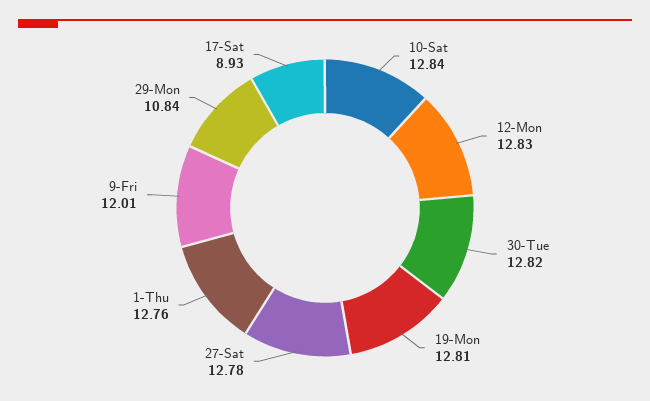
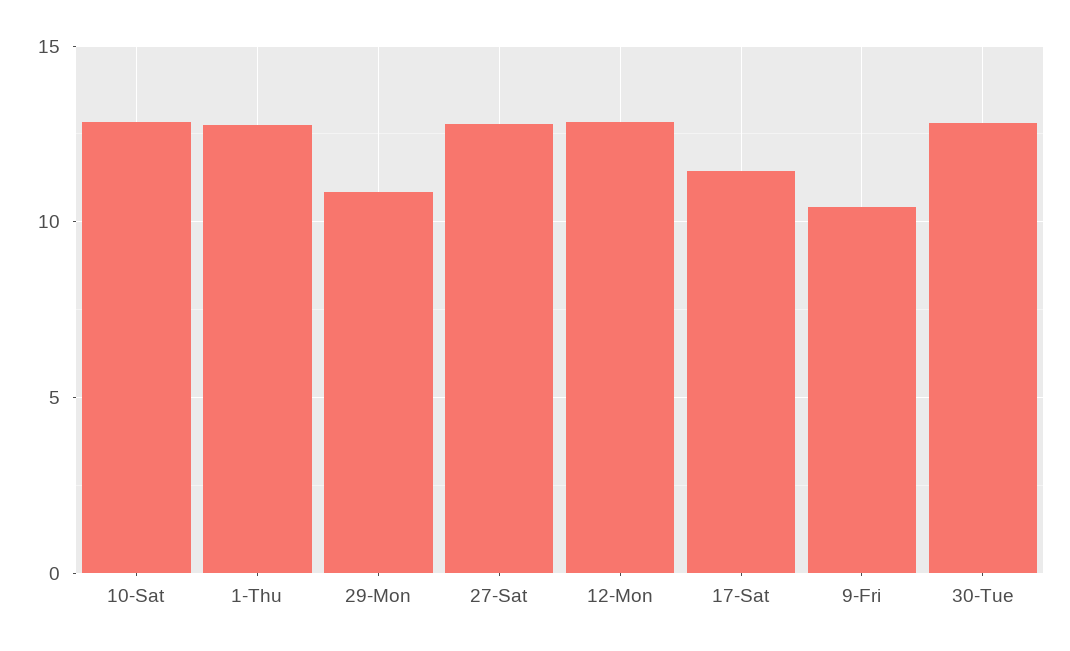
19-Mon: 12.81 -> none
9-Fri: 12.01 -> 10.5
17-Sat: 8.93 -> 11.5

